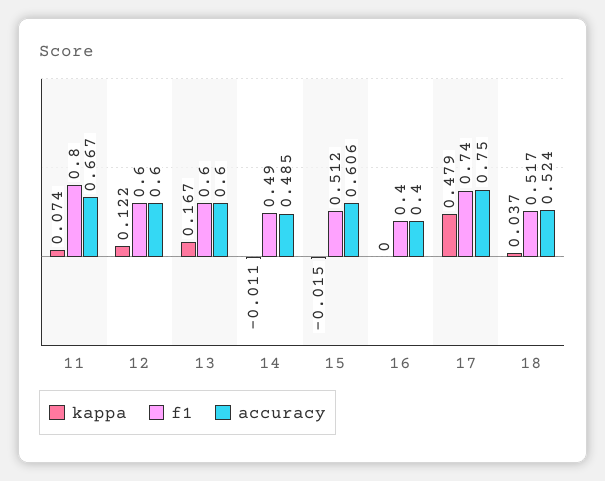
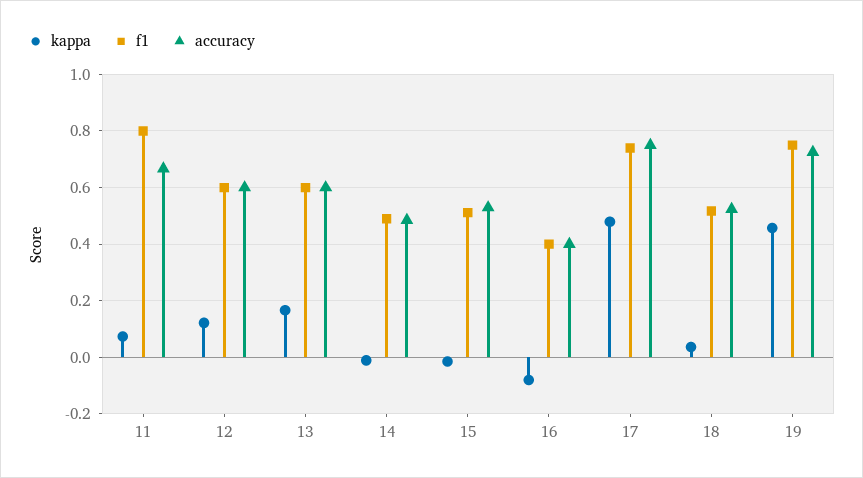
accuracy, 15: 0.606 -> 0.525
kappa, 16: 0 -> -0.075
kappa, 19: none -> 0.45
f1, 19: none -> 0.75
accuracy, 19: none -> 0.725

